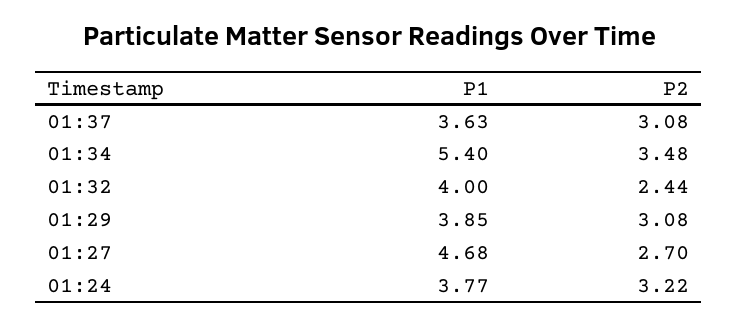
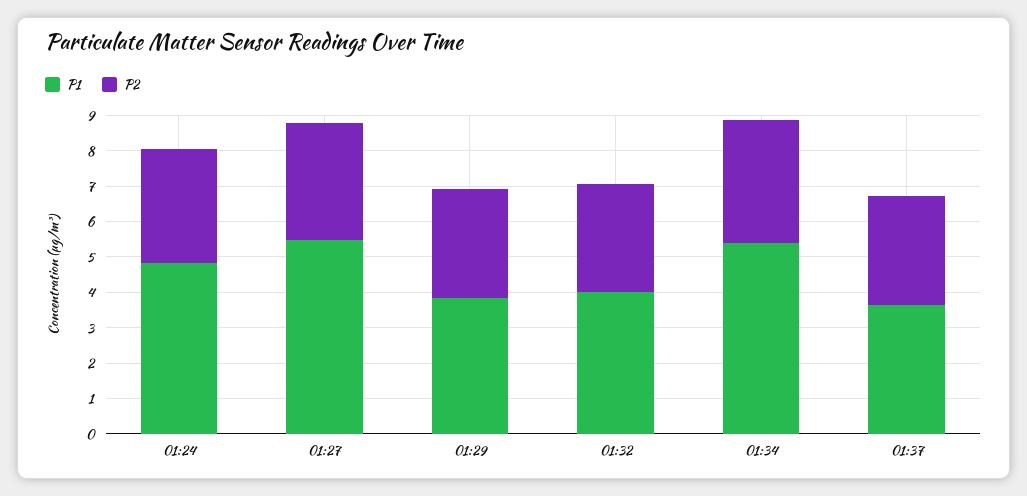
P2, 01:32: 2.44 -> 3
P1, 01:27: 4.68 -> 5.5
P2, 01:27: 2.7 -> 3.25
P1, 01:24: 3.77 -> 4.75

